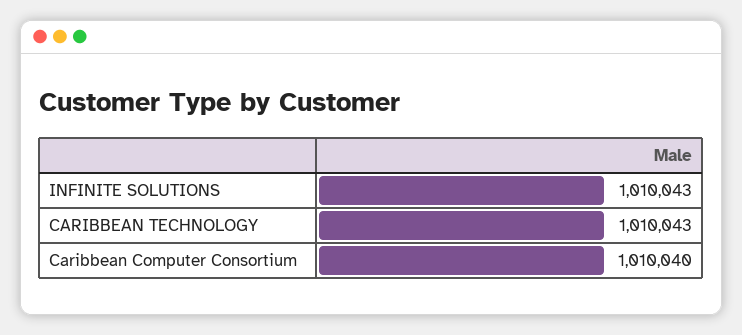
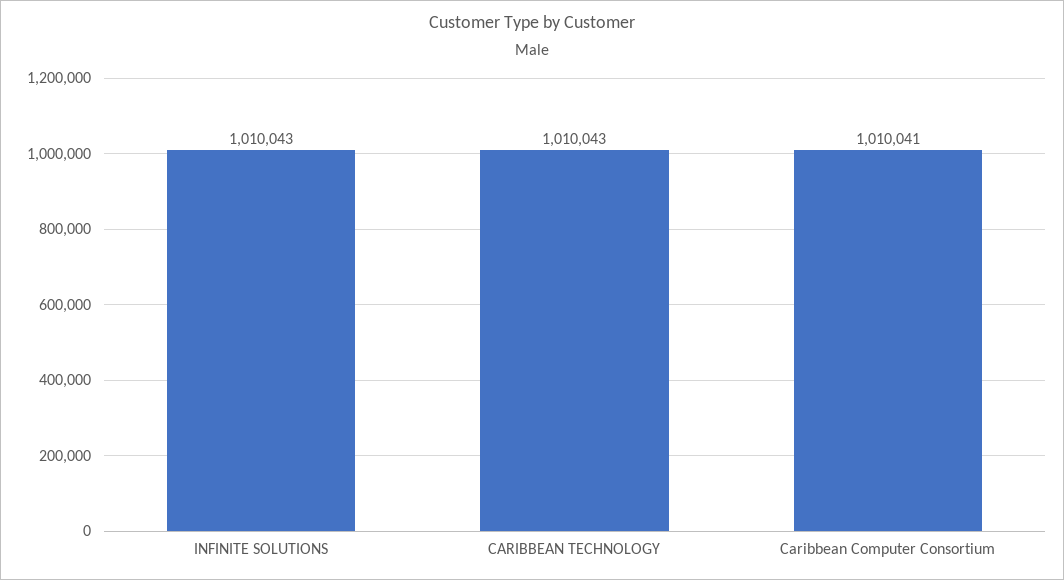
Caribbean Computer Consortium: 1010040 -> 1010041

